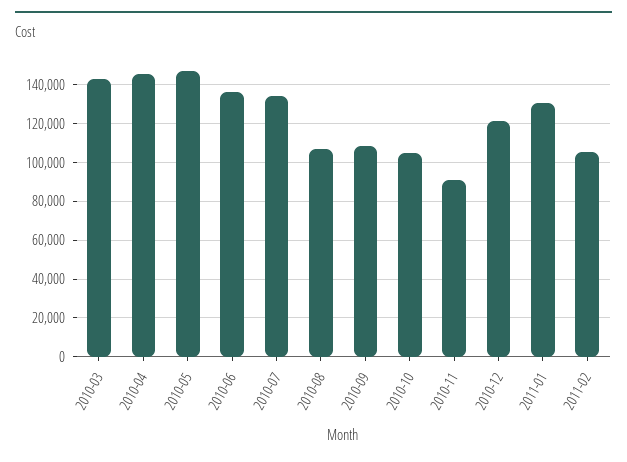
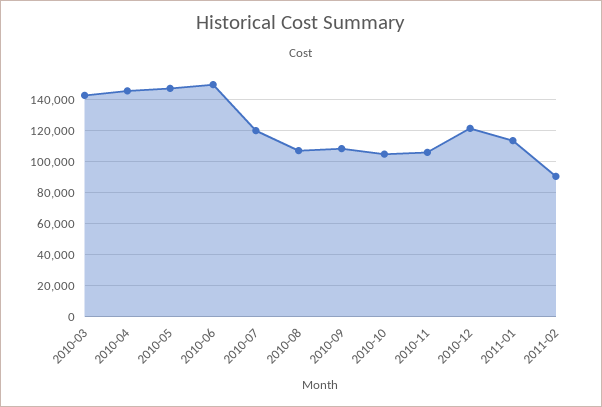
2010-06: 135000 -> 150000
2010-07: 135000 -> 120000
2010-11: 90000 -> 105000
2011-01: 130000 -> 115000
2011-02: 105000 -> 90000

